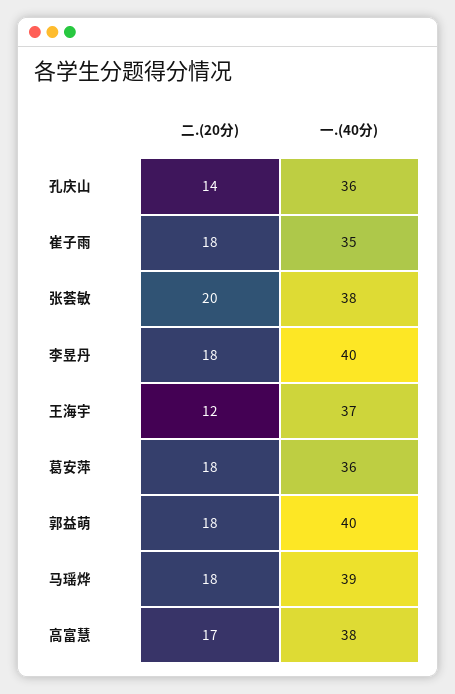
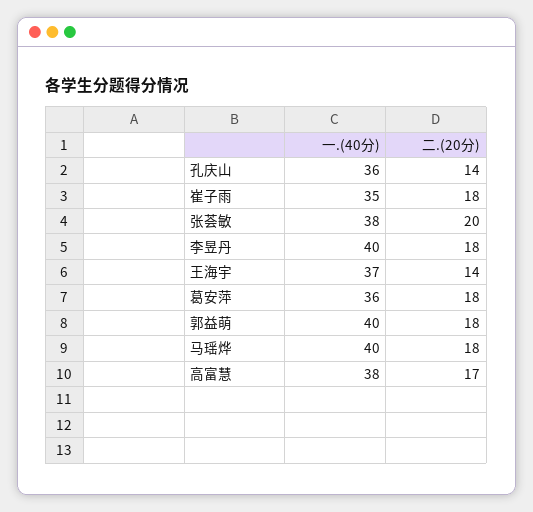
二.(20分), 王海宇: 12 -> 14
一.(40分), 马瑶烨: 39 -> 40

